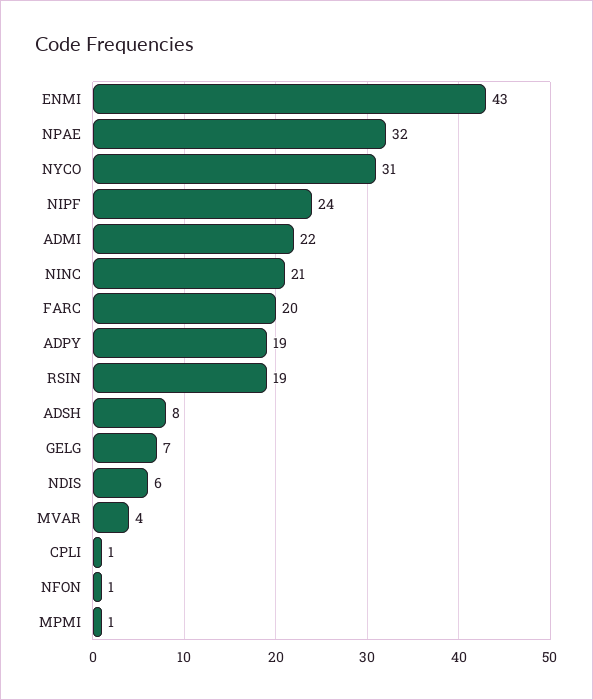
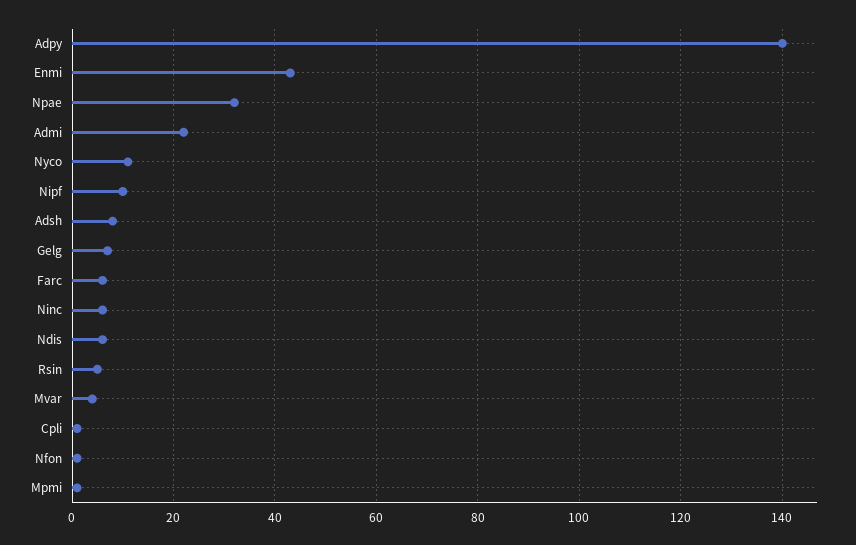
NYCO: 31 -> 10
NIPF: 24 -> 10
NINC: 21 -> 5
FARC: 20 -> 5
ADPY: 19 -> 140
RSIN: 19 -> 5

